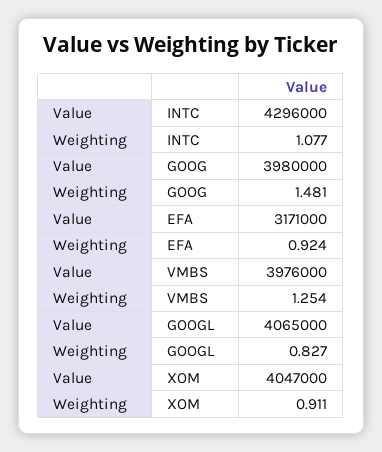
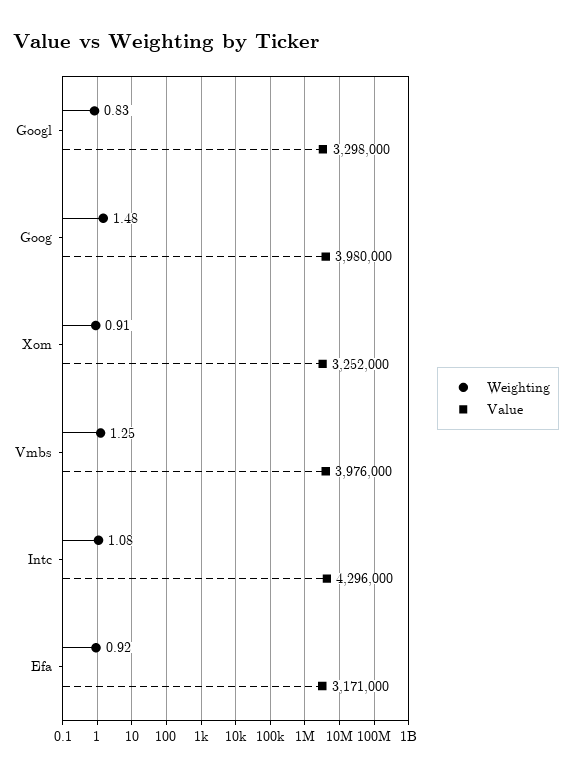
Value, GOOGL: 4065000 -> 3298000
Value, XOM: 4047000 -> 3252000

